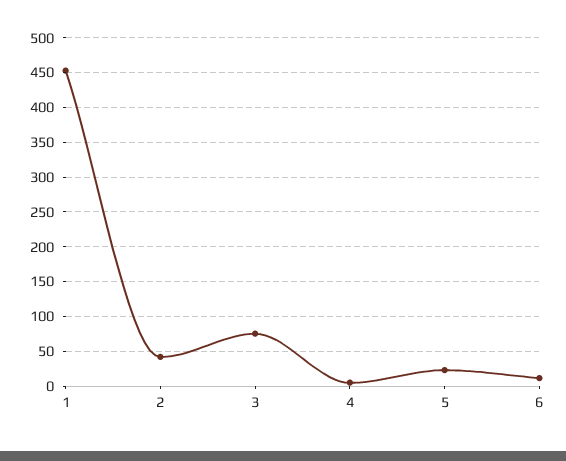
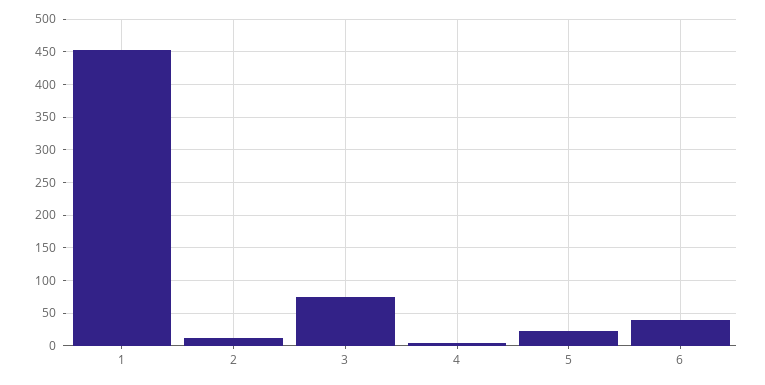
2: 40 -> 10
6: 10 -> 40

